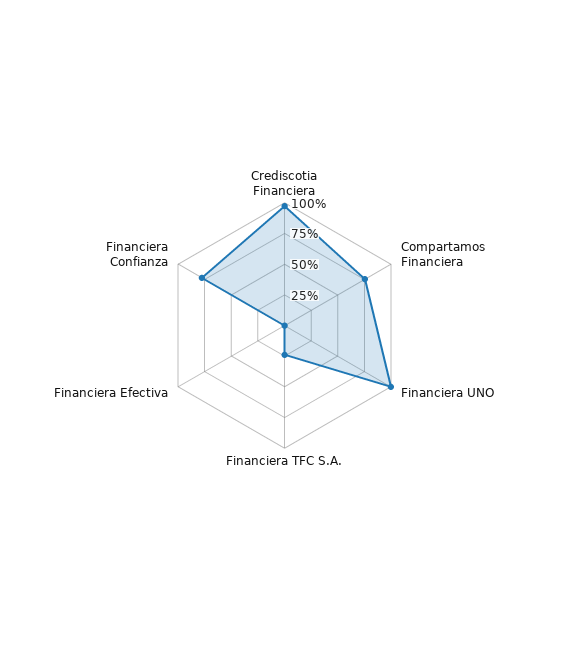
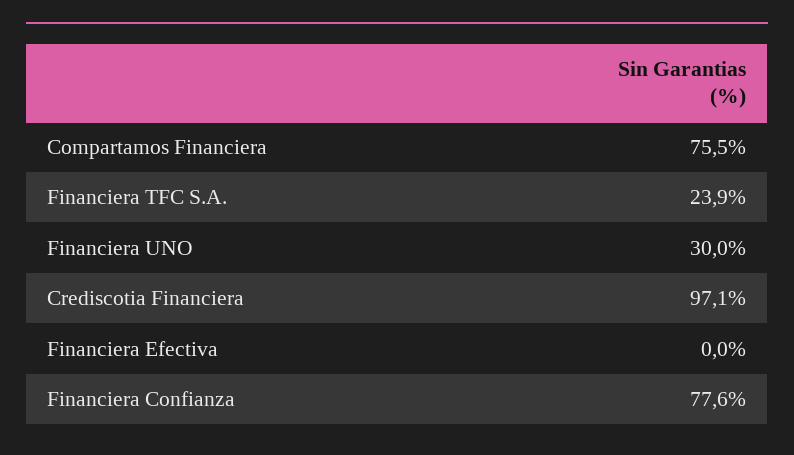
Financiera UNO: 100 -> 30

